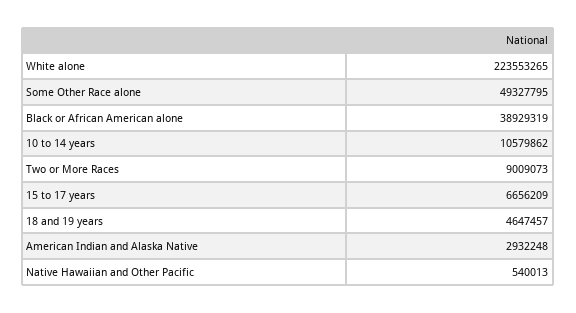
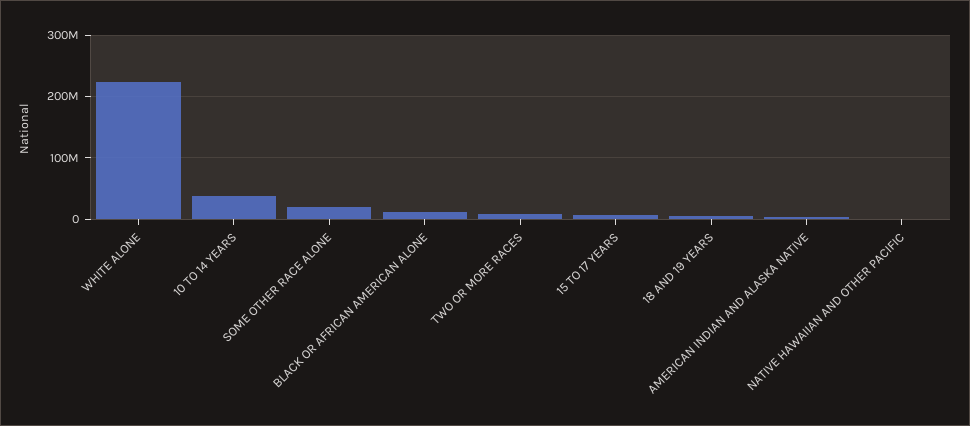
Some Other Race alone: 49327795 -> 20000000
Black or African American alone: 38929319 -> 10000000
10 to 14 years: 10579862 -> 40000000

